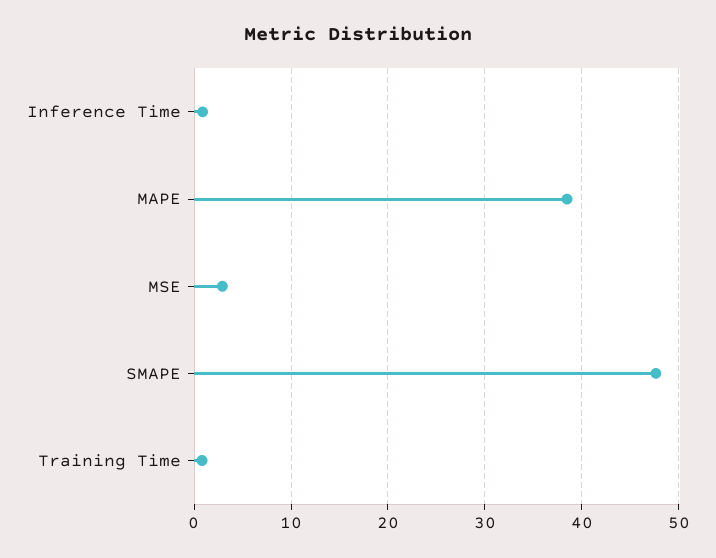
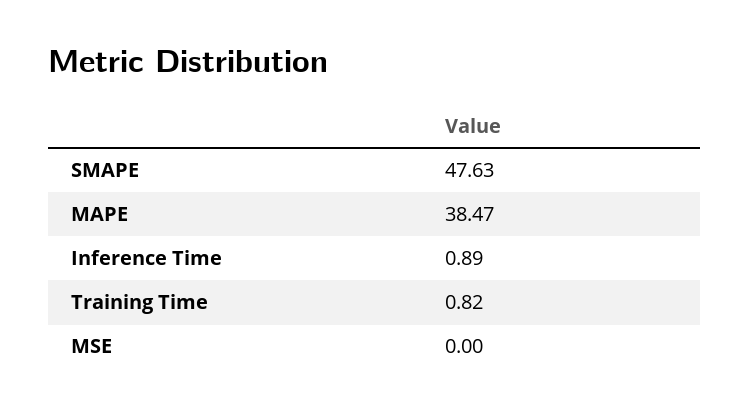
MSE: 3 -> 0

